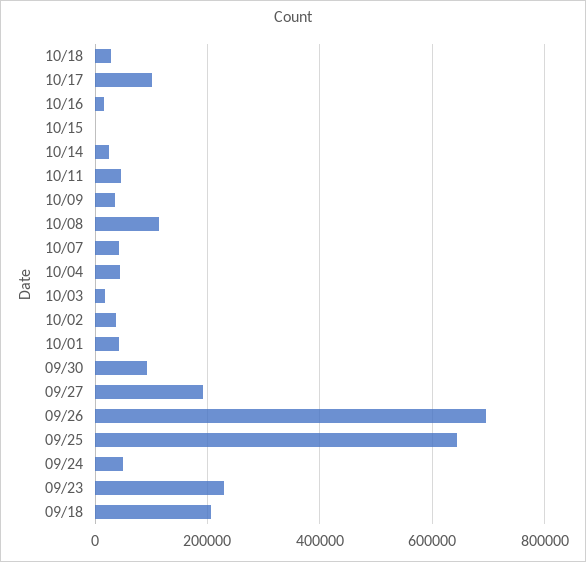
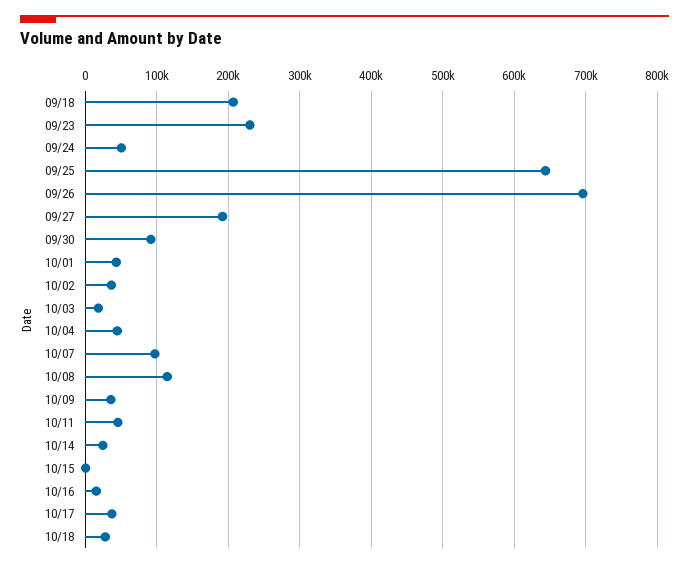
10/17: 100000 -> 40000
10/07: 40000 -> 100000

